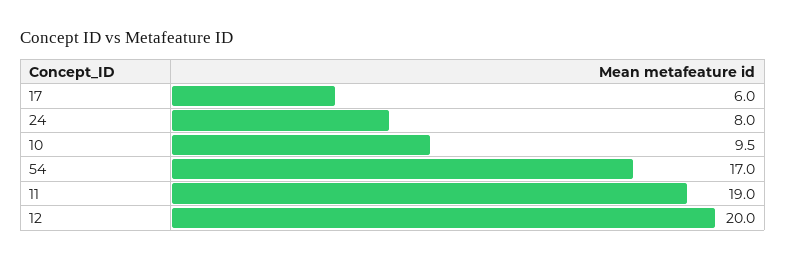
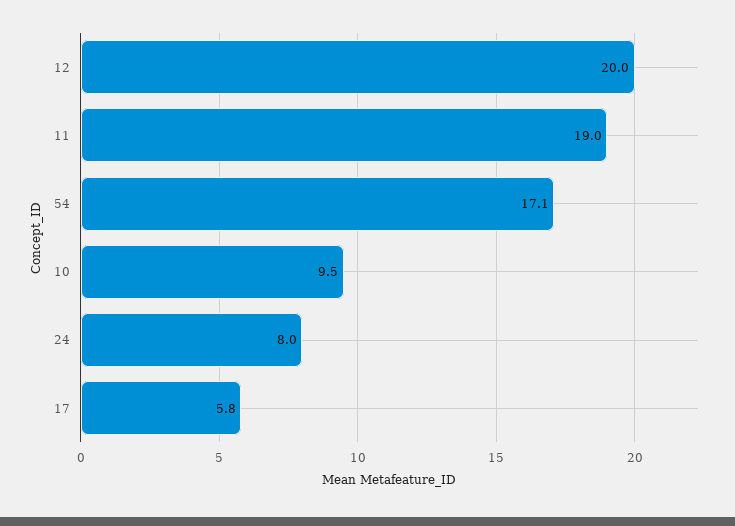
17: 6 -> 5.8
54: 17 -> 17.1

